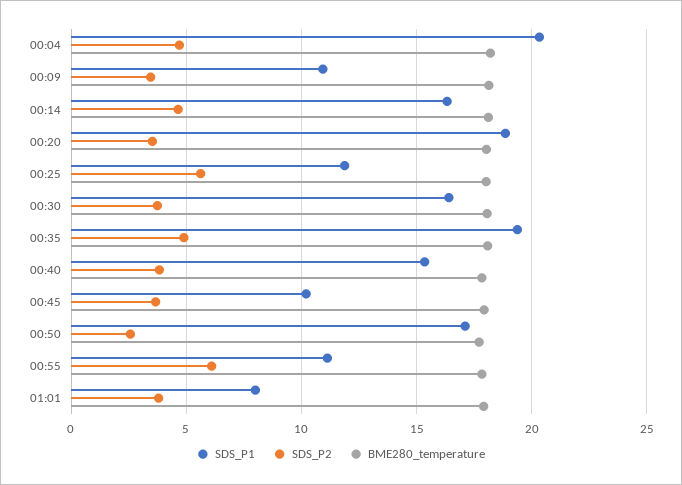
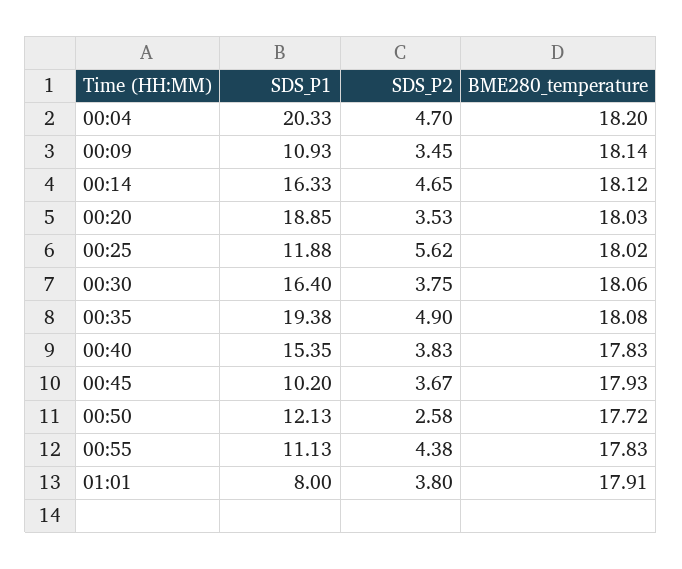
SDS_P1, 00:50: 17 -> 12.13
SDS_P2, 00:55: 6 -> 4.38

